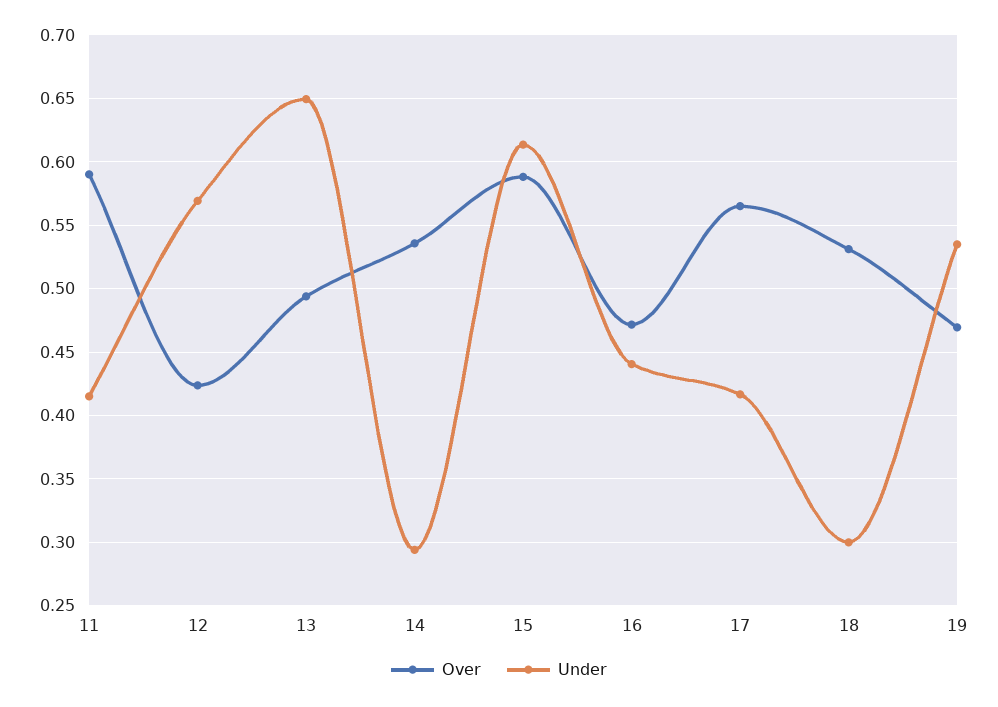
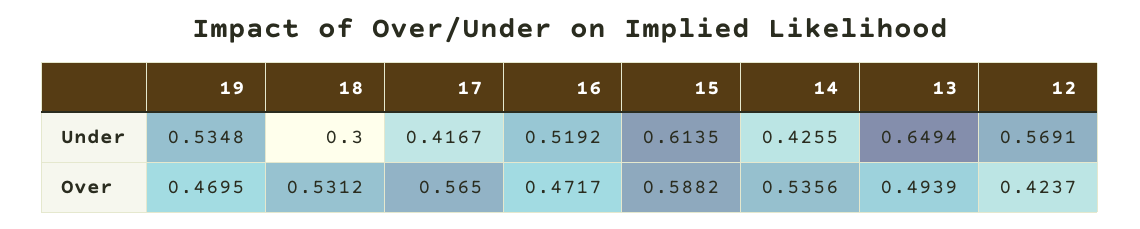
Over, 11: 0.59 -> none
Under, 11: 0.415 -> none
Under, 14: 0.295 -> 0.4255
Under, 16: 0.44 -> 0.5192

